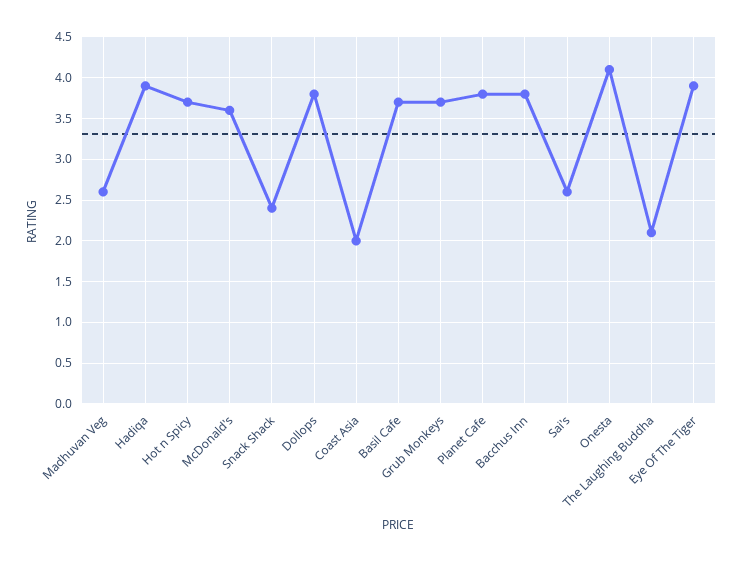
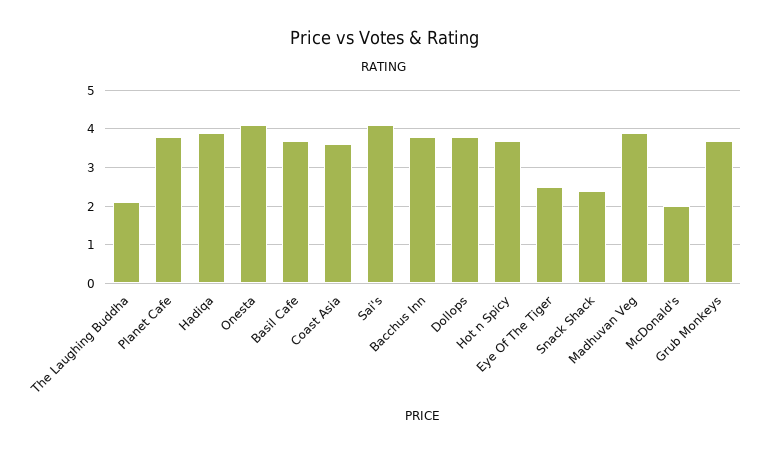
Madhuvan Veg: 2.6 -> 4
McDonald's: 3.6 -> 2
Coast Asia: 2 -> 3.5
Sai's: 2.6 -> 4
Eye Of The Tiger: 3.9 -> 2.5

